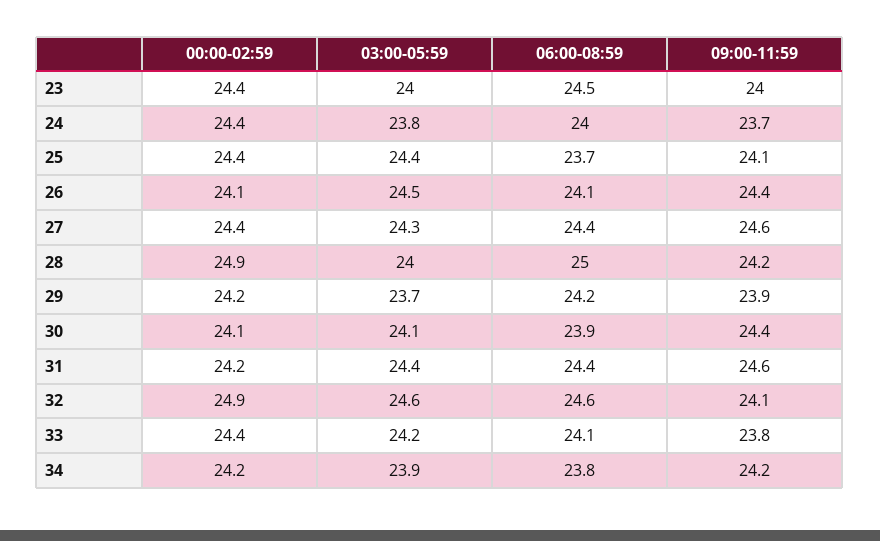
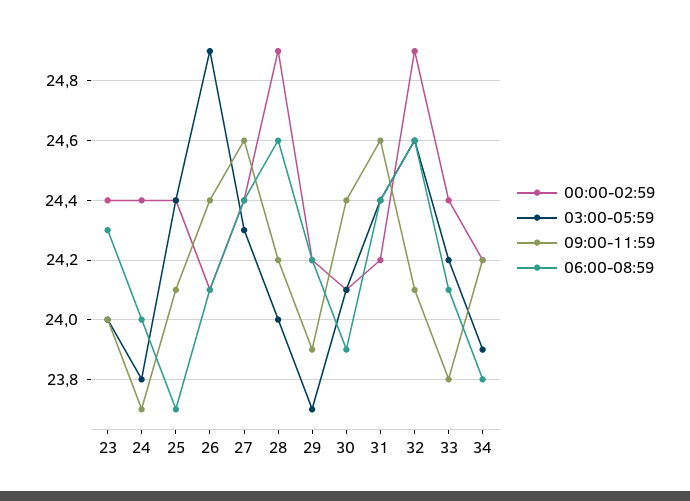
06:00-08:59, 23: 24.5 -> 24.3
03:00-05:59, 26: 24.5 -> 24.9
06:00-08:59, 28: 25 -> 24.6

